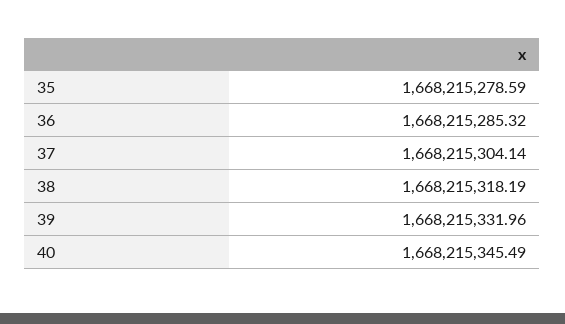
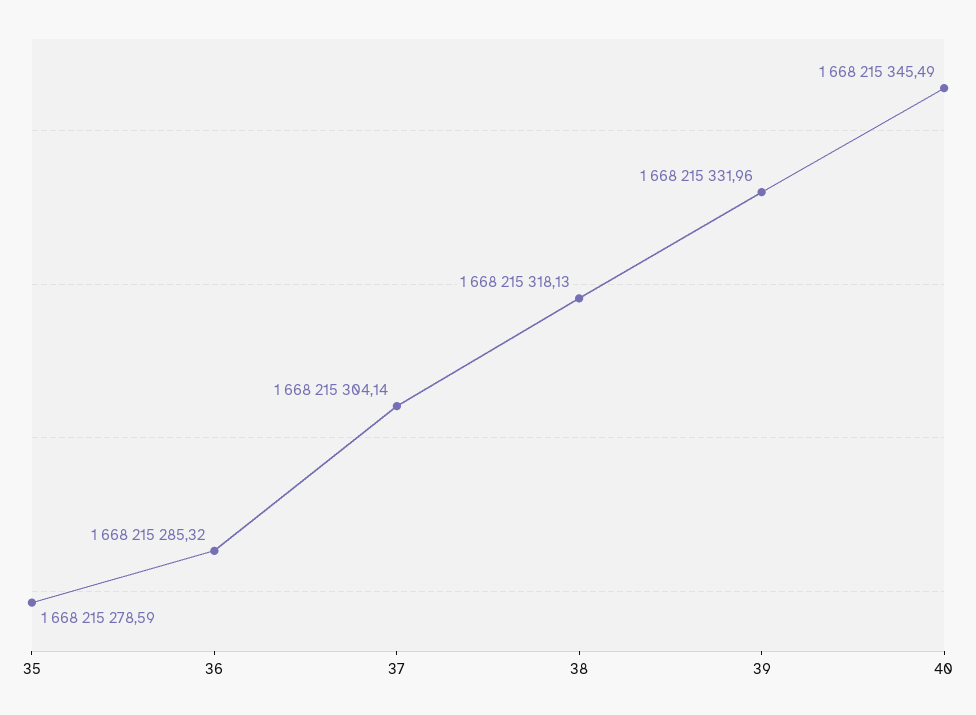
38: 1668215318.19 -> 1668215318.13

